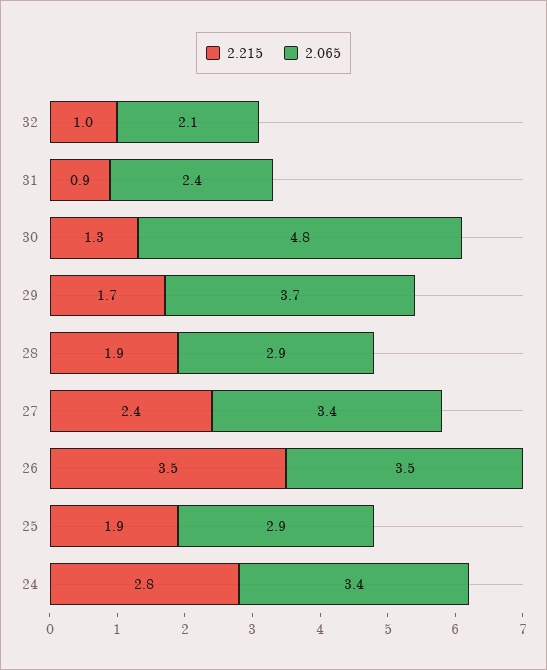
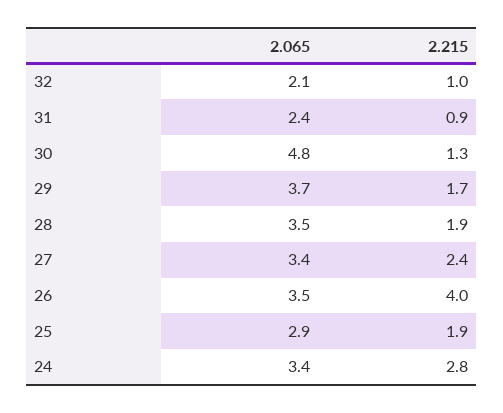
2.065, 28: 2.9 -> 3.5
2.215, 26: 3.5 -> 4

